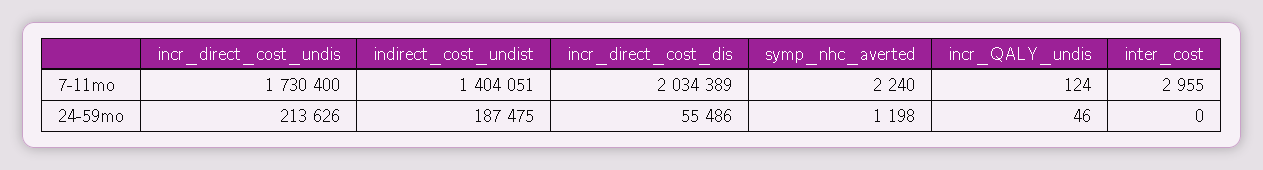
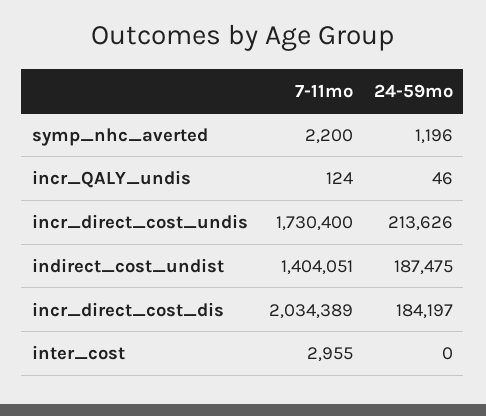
symp_nhc_averted, 7-11mo: 2240 -> 2200
incr_direct_cost_dis, 24-59mo: 55486 -> 184197
symp_nhc_averted, 24-59mo: 1198 -> 1196

